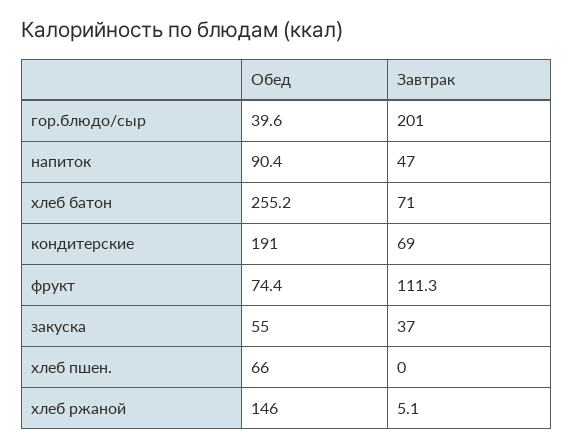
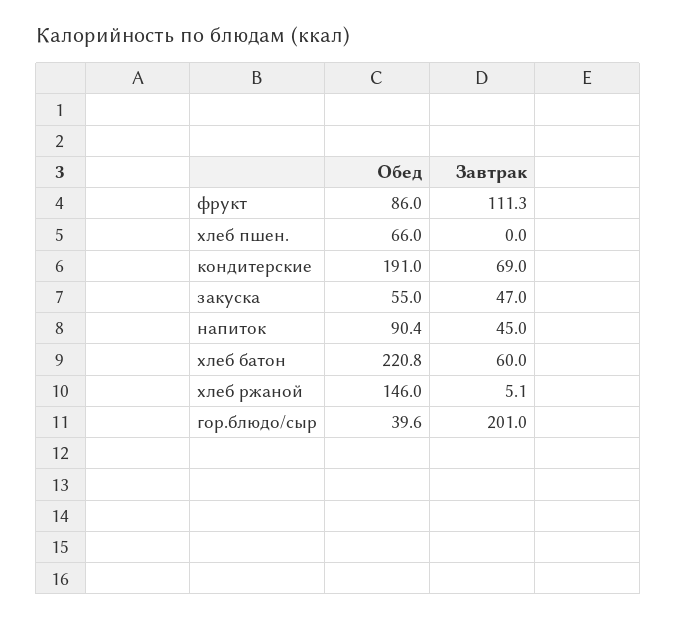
Завтрак, напиток: 47 -> 45
Обед, хлеб батон: 255.2 -> 220.8
Завтрак, хлеб батон: 71 -> 60
Обед, фрукт: 74.4 -> 86
Завтрак, закуска: 37 -> 47

